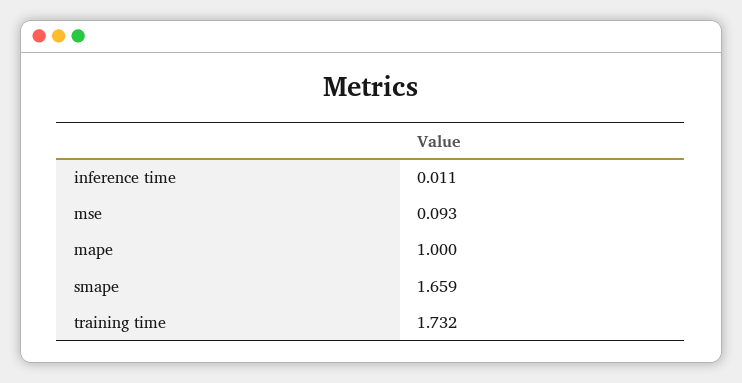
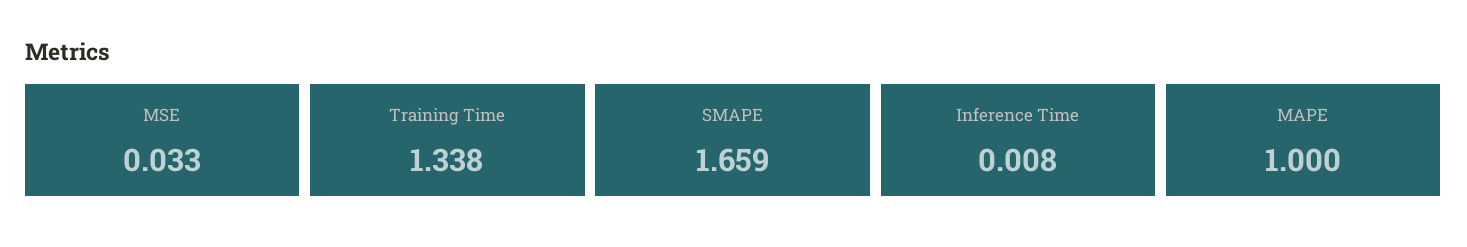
inference time: 0.011 -> 0.008
mse: 0.093 -> 0.033
training time: 1.732 -> 1.338

